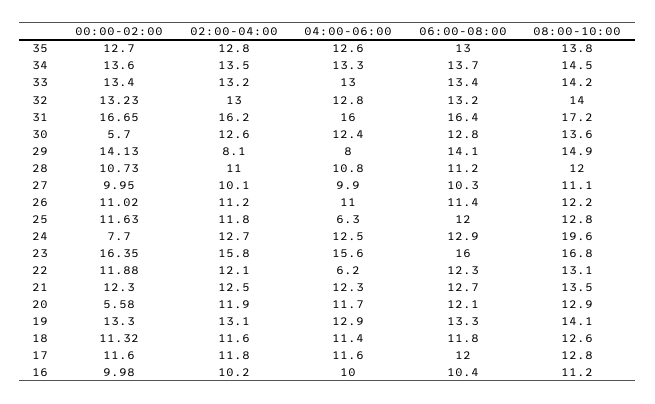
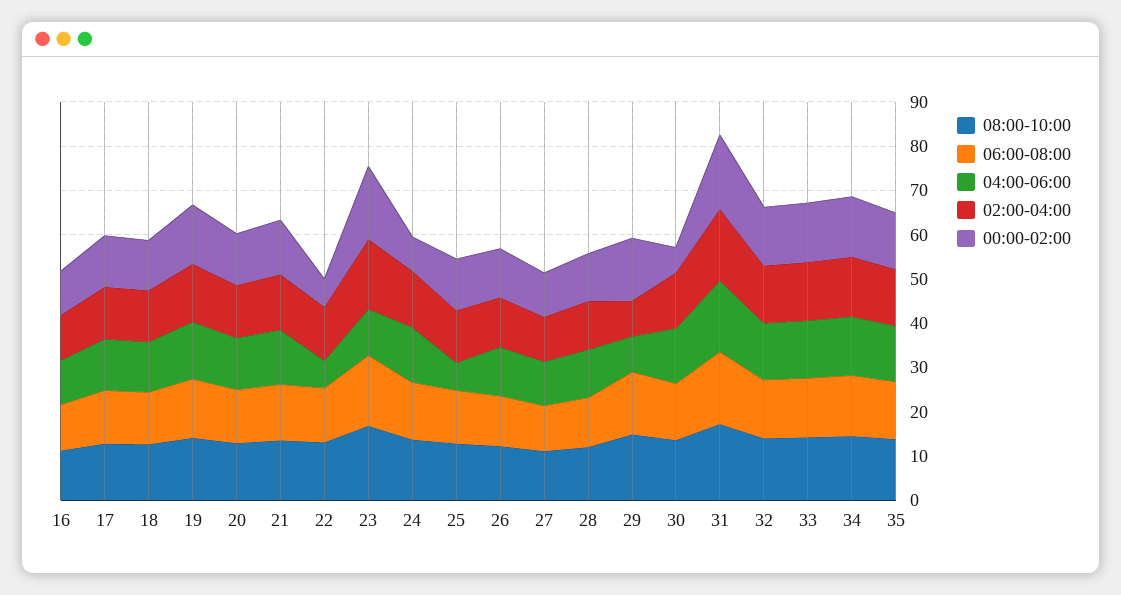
08:00-10:00, 24: 19.6 -> 14
04:00-06:00, 23: 15.6 -> 10
00:00-02:00, 22: 11.88 -> 6
00:00-02:00, 20: 5.58 -> 12

